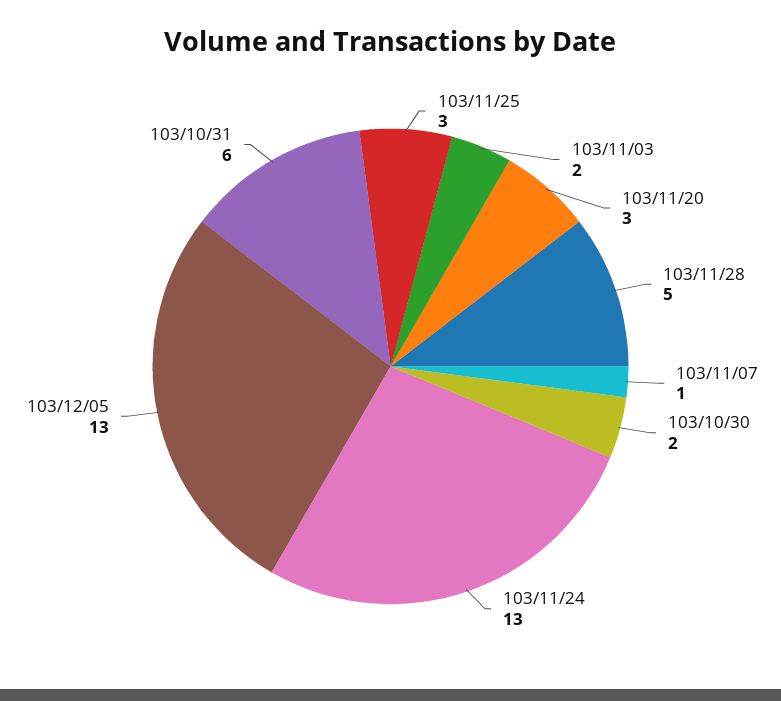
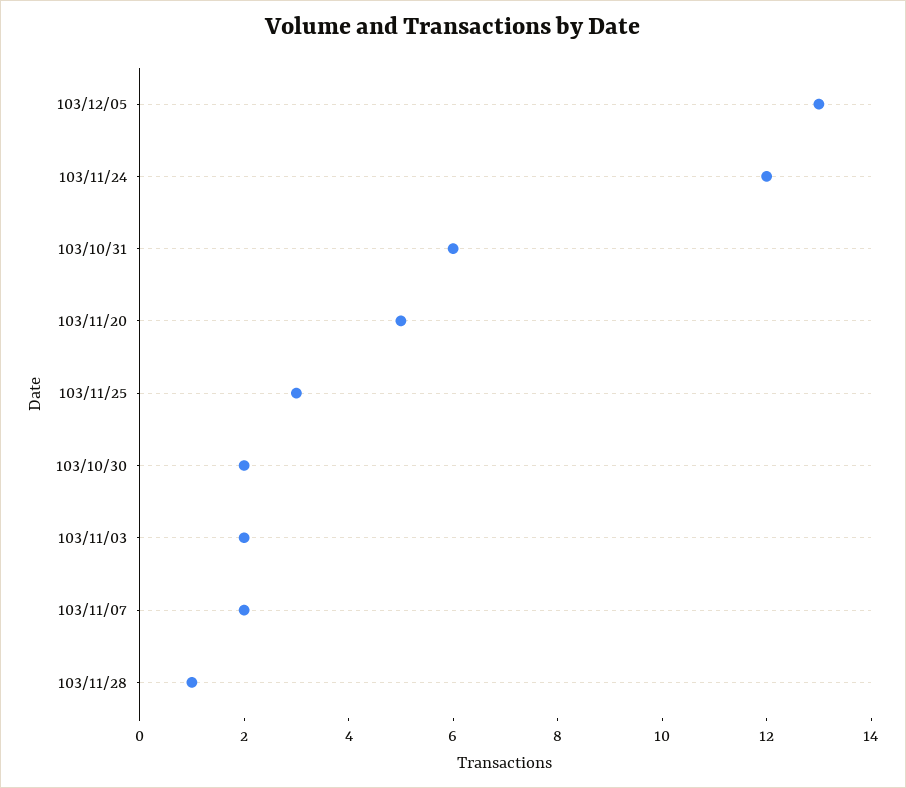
103/11/20: 3 -> 5
103/11/28: 5 -> 1
103/11/07: 1 -> 2
103/11/24: 13 -> 12

